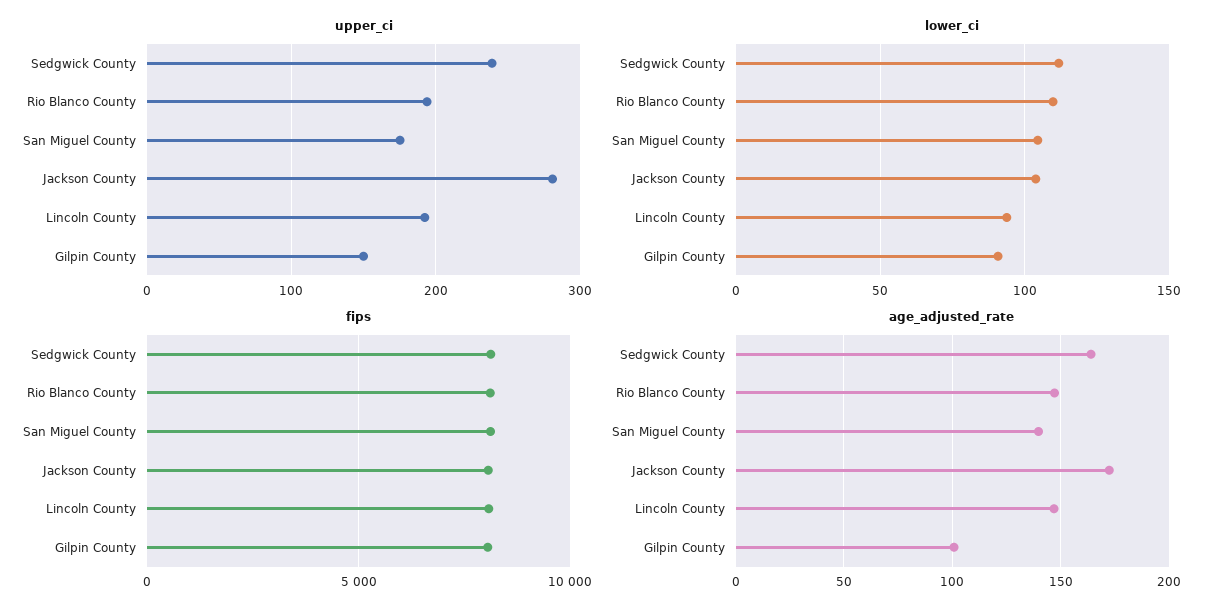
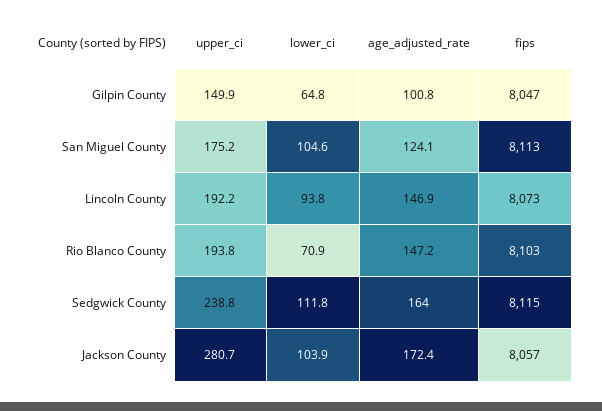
lower_ci, Rio Blanco County: 110 -> 70.9
lower_ci, Gilpin County: 90 -> 64.8
age_adjusted_rate, San Miguel County: 140 -> 124.1

